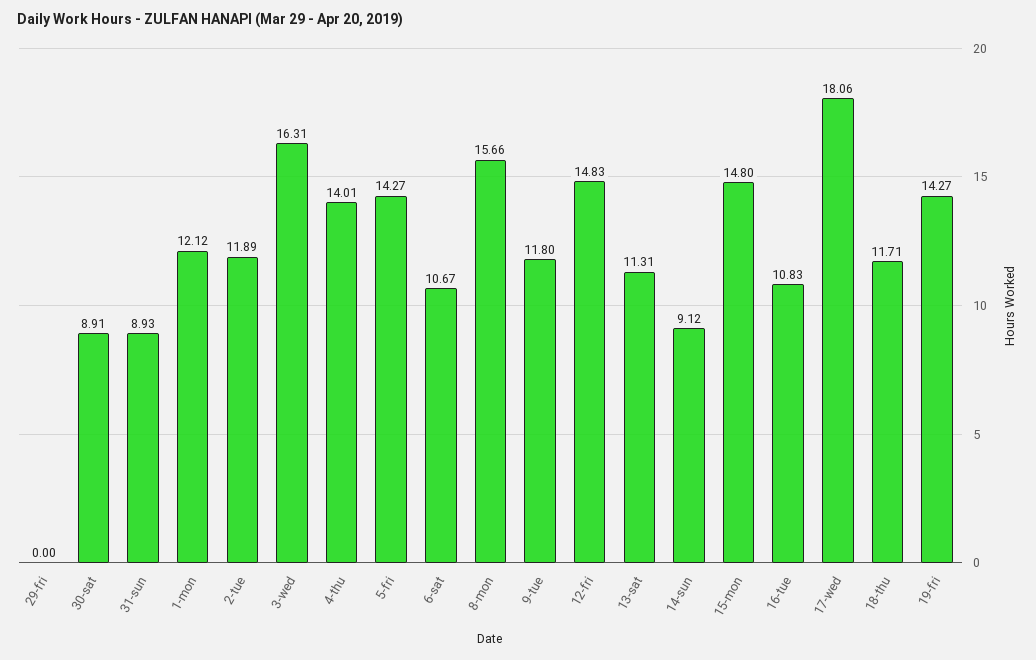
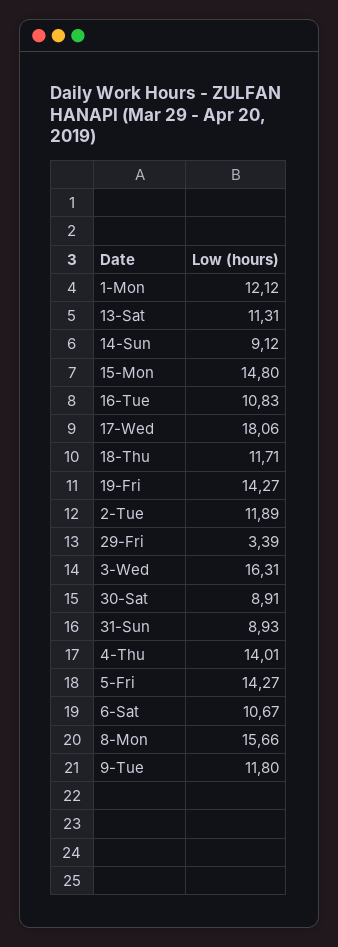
29-fri: 0 -> 3.39
12-fri: 14.83 -> none

